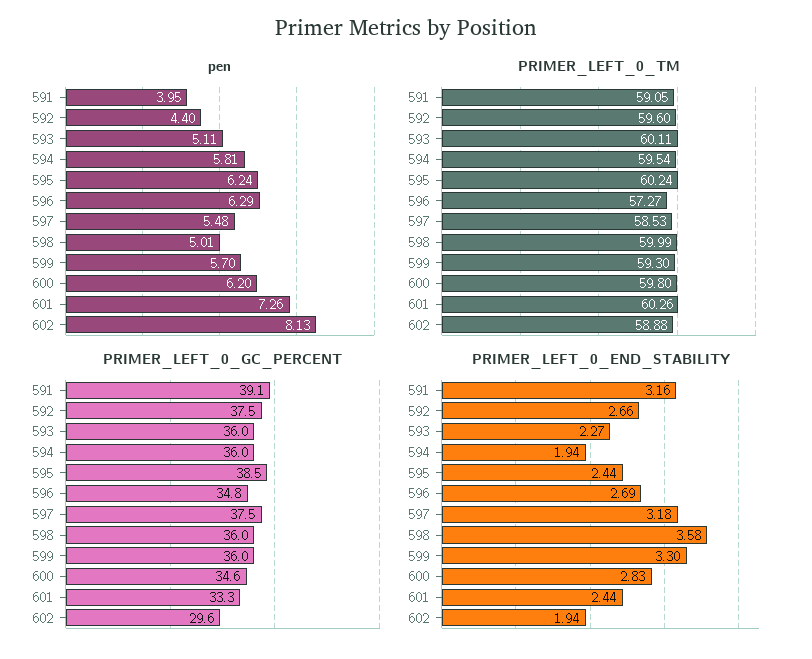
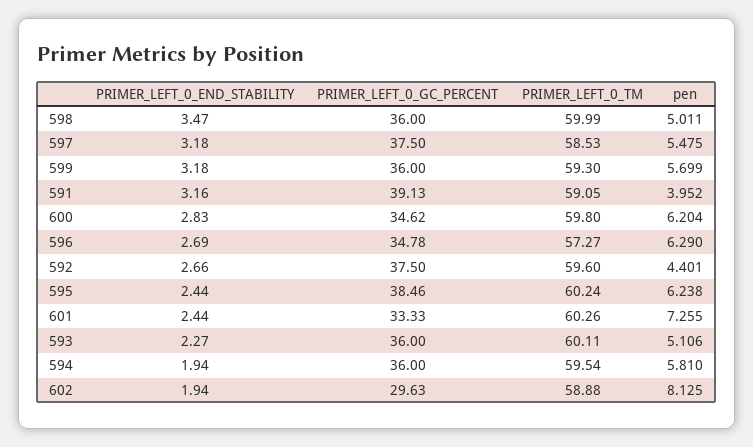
PRIMER_LEFT_0_END_STABILITY, 598: 3.58 -> 3.47
PRIMER_LEFT_0_END_STABILITY, 599: 3.3 -> 3.18

